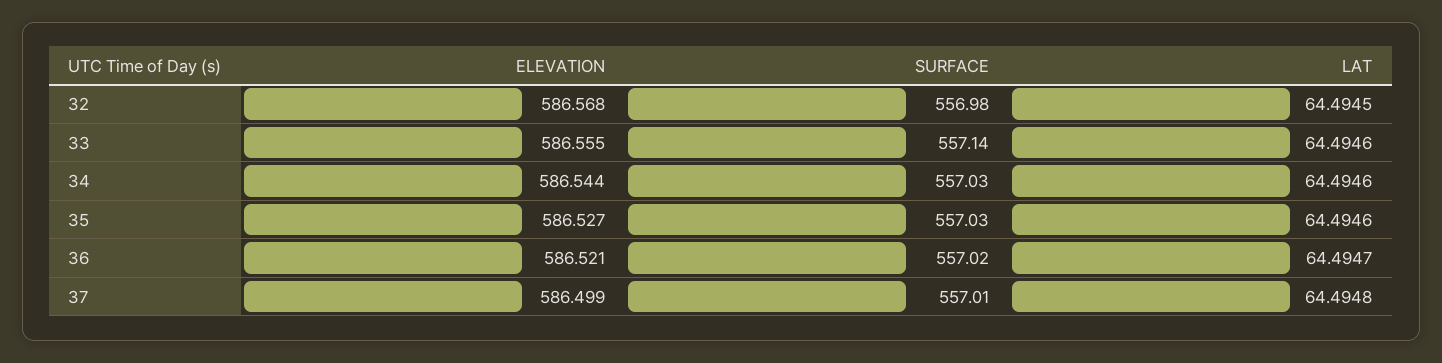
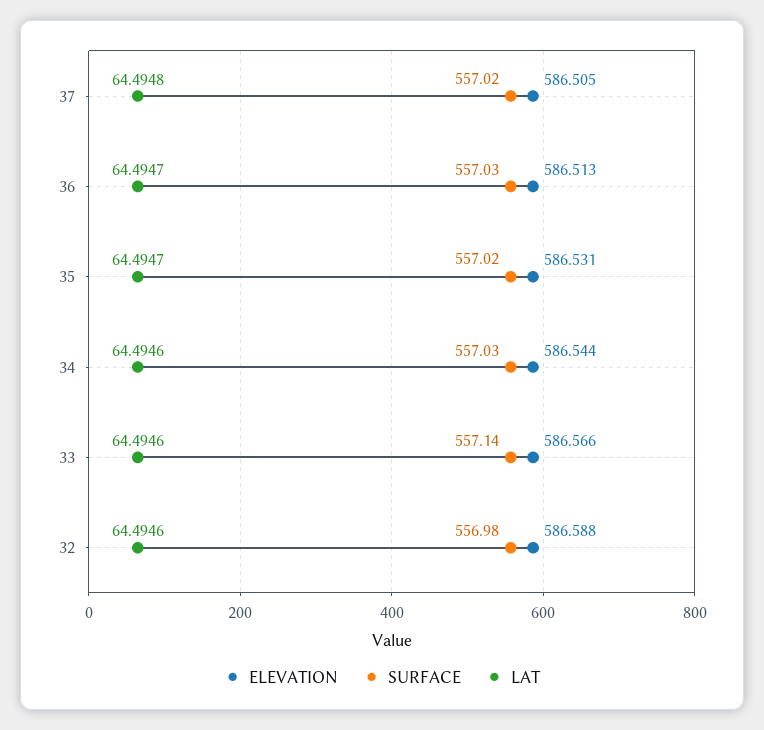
ELEVATION, 32: 586.568 -> 586.588
LAT, 32: 64.4945 -> 64.4946
ELEVATION, 33: 586.555 -> 586.566
ELEVATION, 35: 586.527 -> 586.531
SURFACE, 35: 557.03 -> 557.02
LAT, 35: 64.4946 -> 64.4947
ELEVATION, 36: 586.521 -> 586.513
SURFACE, 36: 557.02 -> 557.03
ELEVATION, 37: 586.499 -> 586.505
SURFACE, 37: 557.01 -> 557.02

